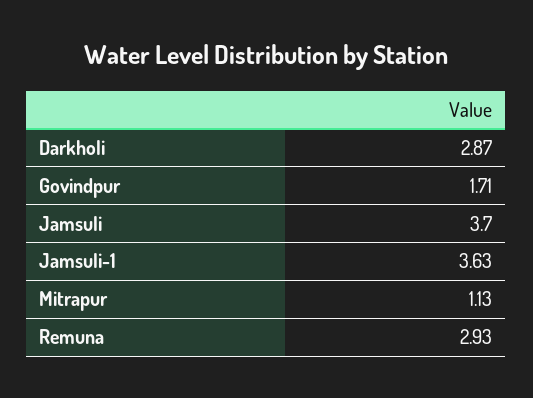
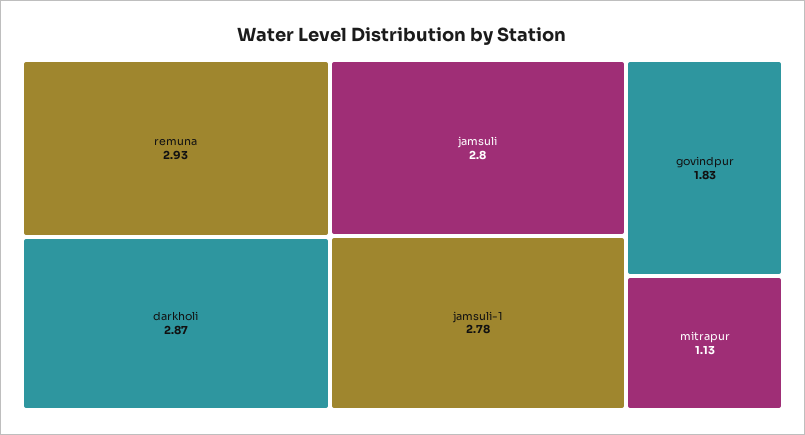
Govindpur: 1.71 -> 1.83
Jamsuli: 3.7 -> 2.8
Jamsuli-1: 3.63 -> 2.78

